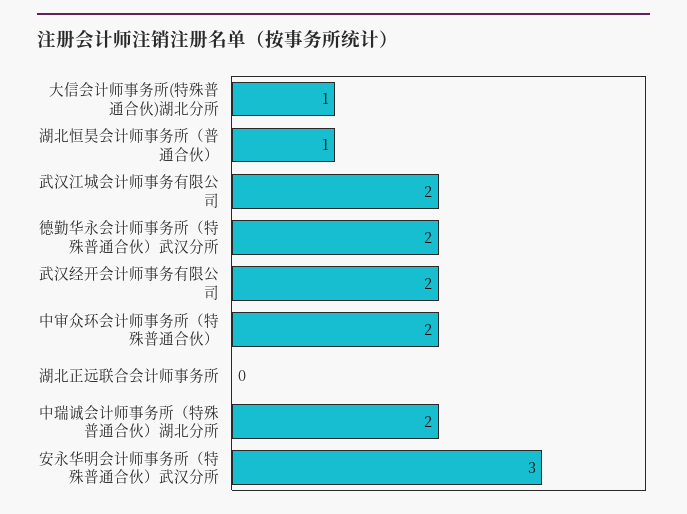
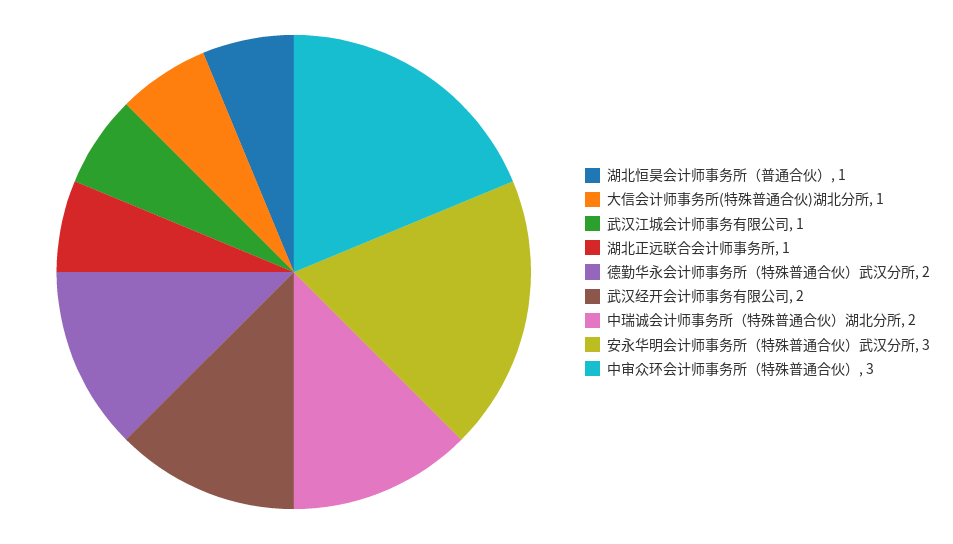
武汉江城会计师事务有限公司: 2 -> 1
中审众环会计师事务所（特殊普通合伙）: 2 -> 3
湖北正远联合会计师事务所: 0 -> 1

